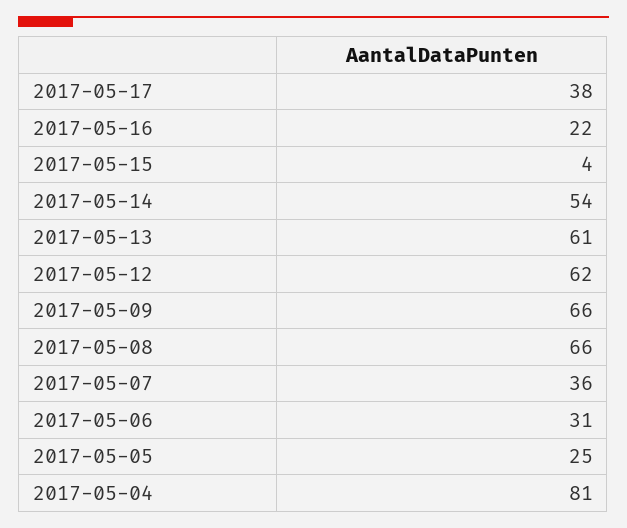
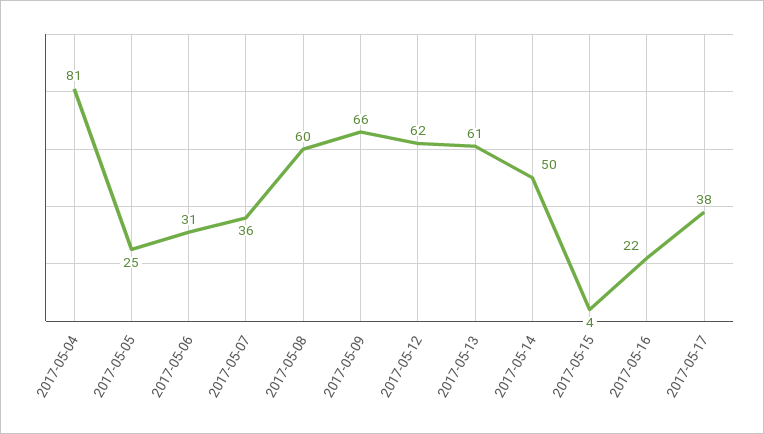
2017-05-14: 54 -> 50
2017-05-08: 66 -> 60

